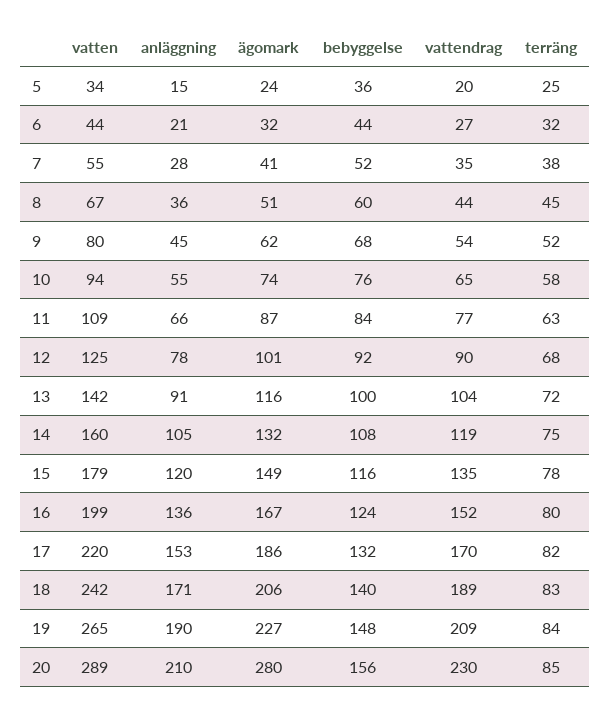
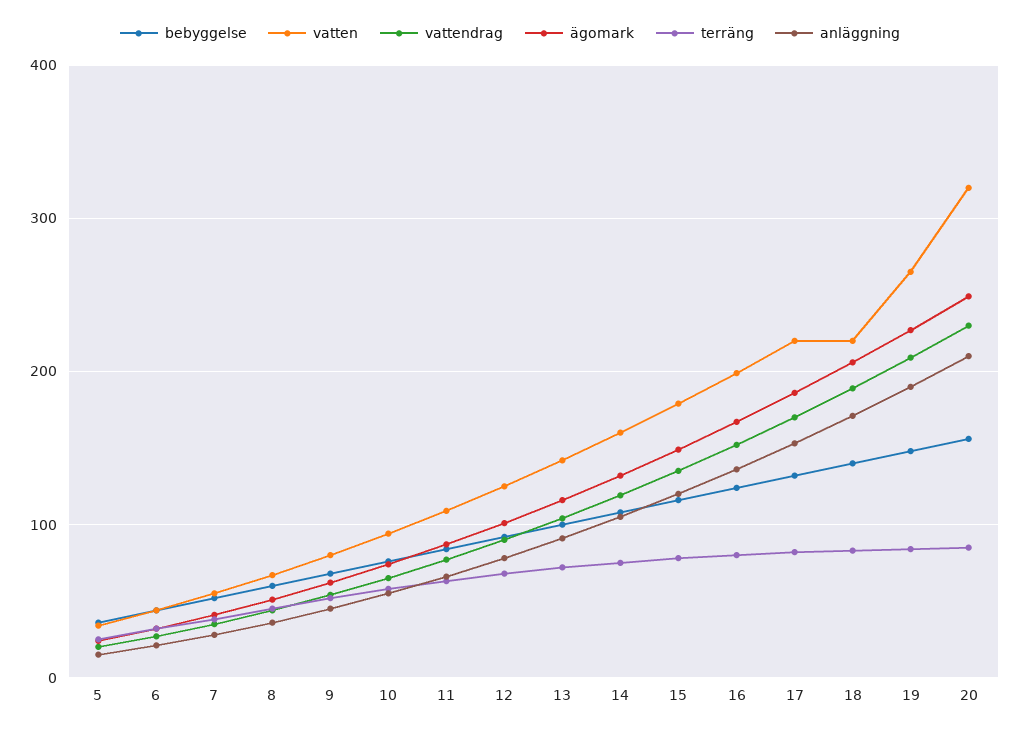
vatten, 18: 242 -> 220
vatten, 20: 289 -> 320
ägomark, 20: 280 -> 250

